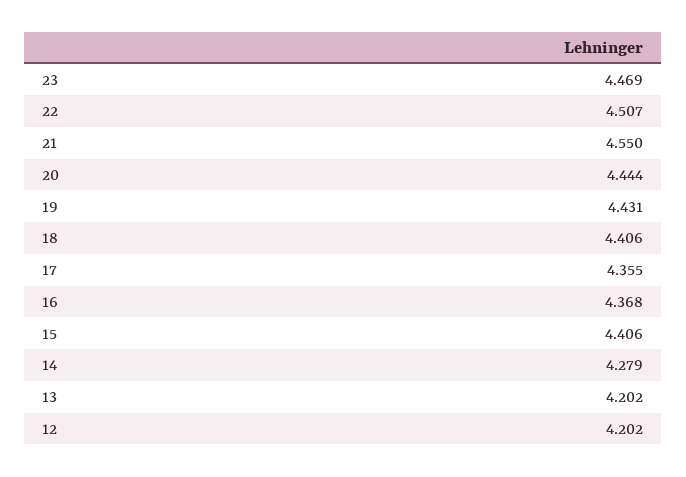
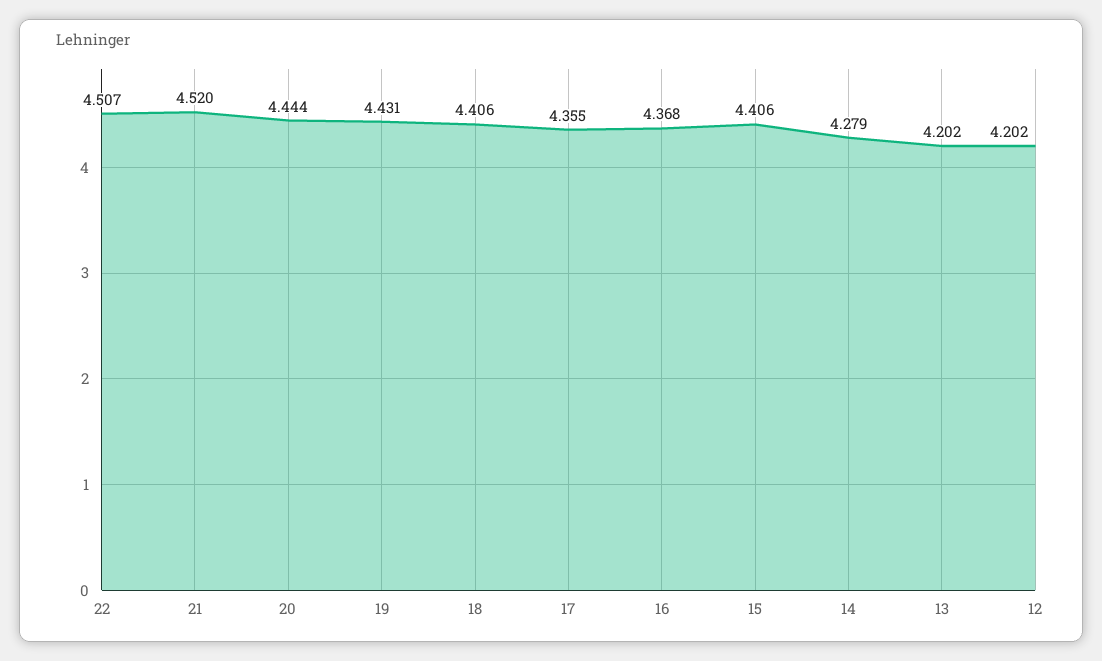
23: 4.469 -> none
21: 4.55 -> 4.52

